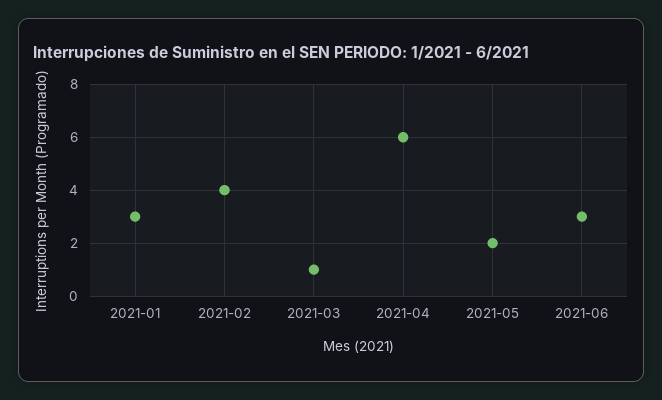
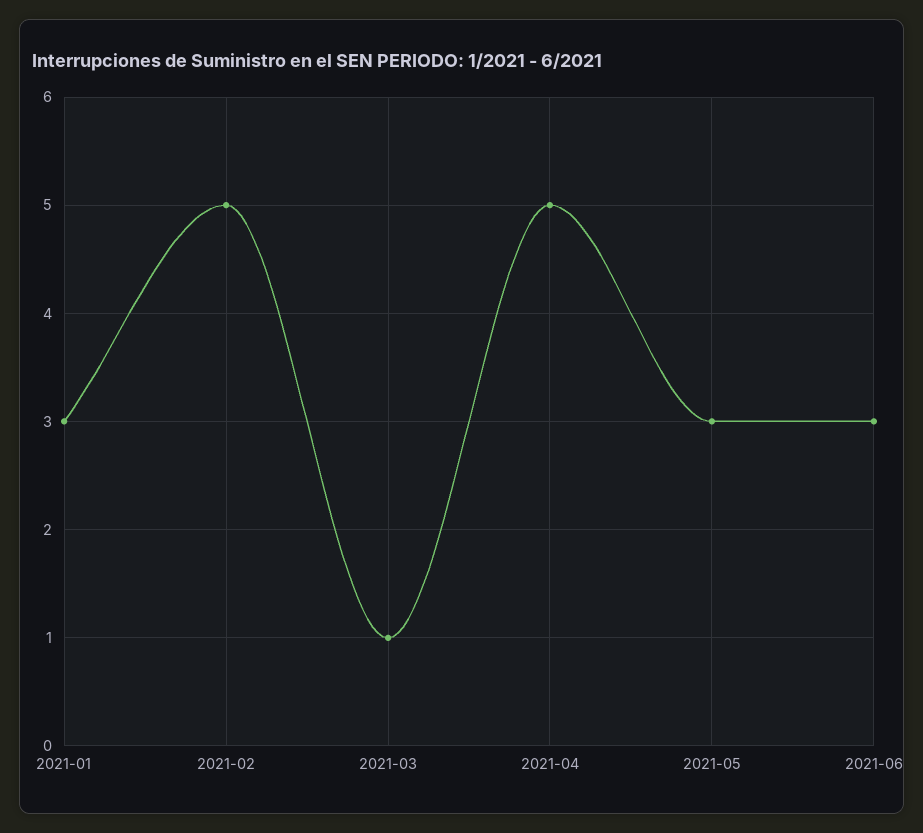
2021-02: 4 -> 5
2021-04: 6 -> 5
2021-05: 2 -> 3

